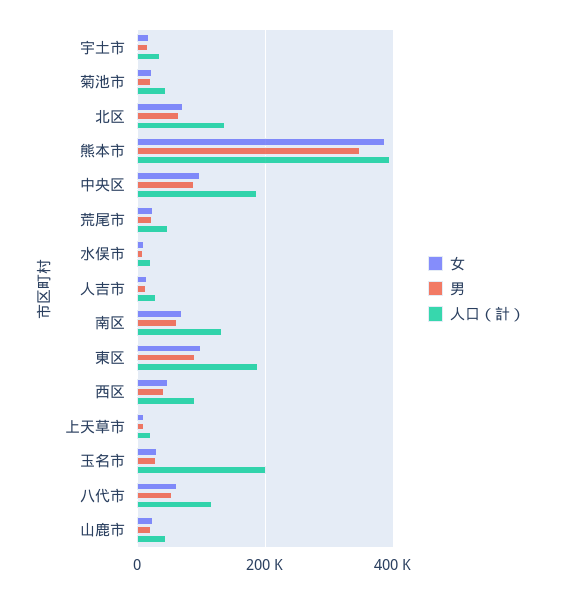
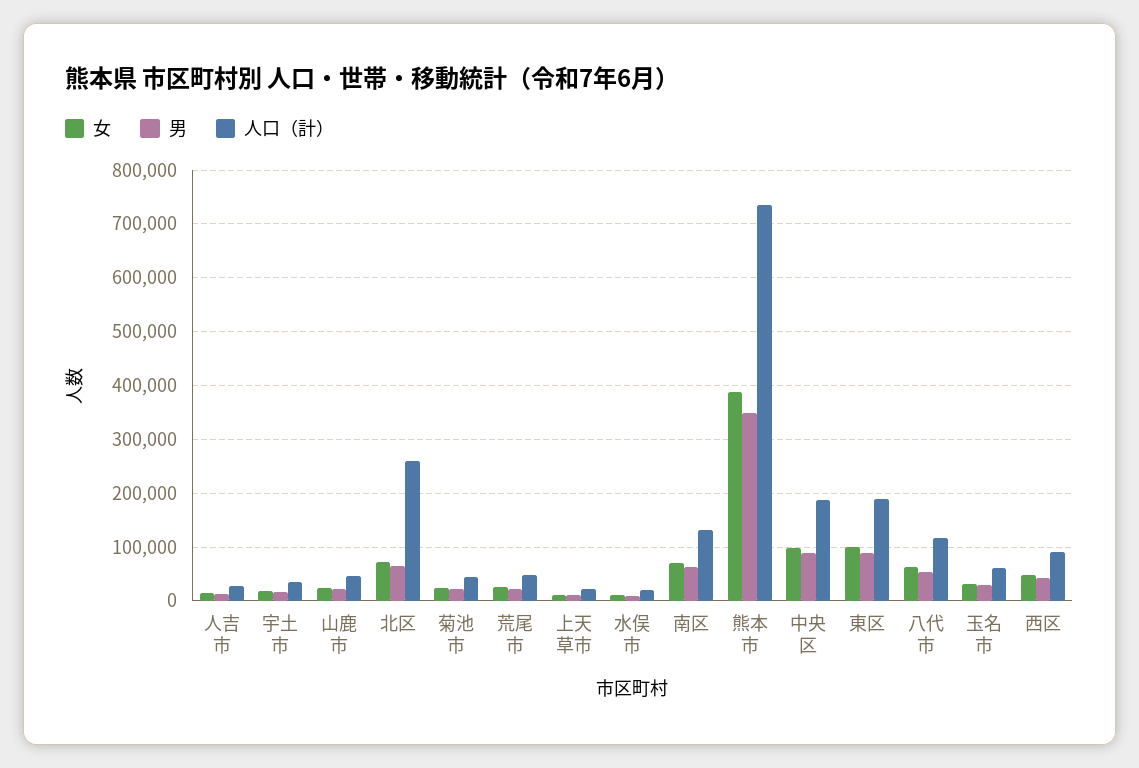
人口（計）, 北区: 140000 -> 260000
人口（計）, 熊本市: 400000 -> 740000
人口（計）, 玉名市: 200000 -> 60000

